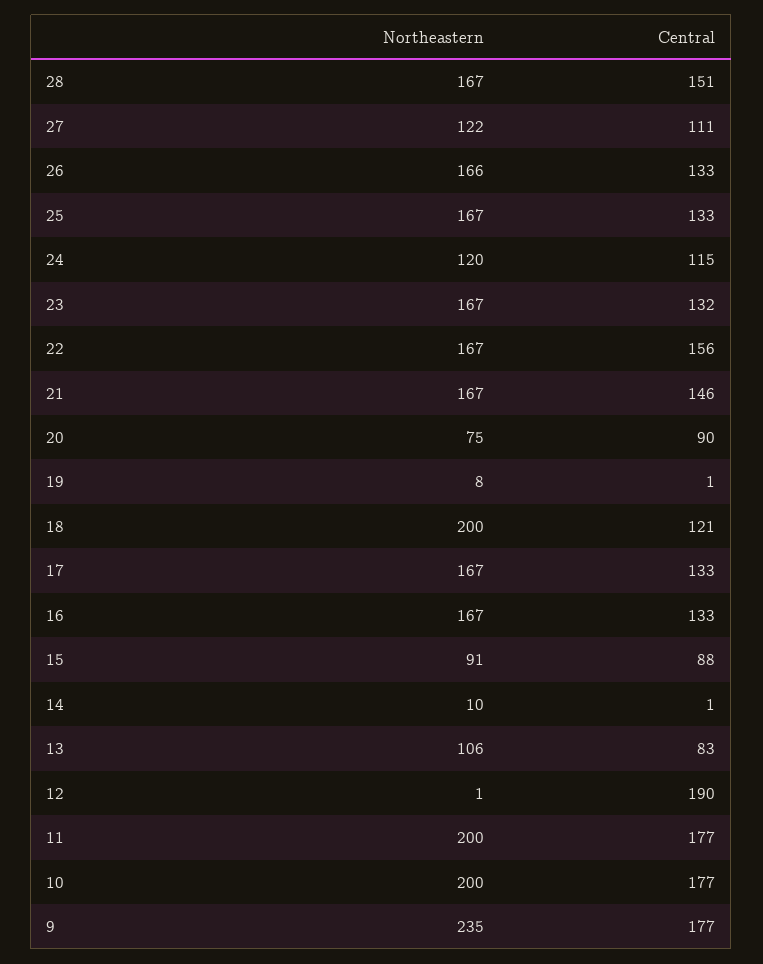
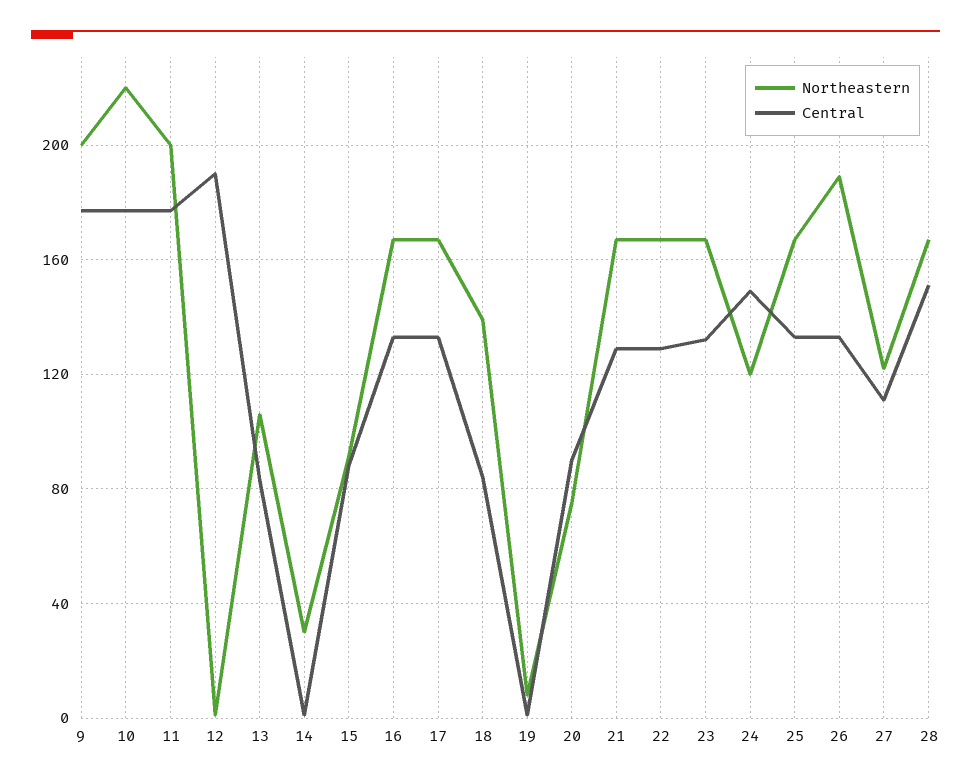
Northeastern, 26: 166 -> 190
Central, 24: 115 -> 150
Central, 22: 156 -> 130
Central, 21: 146 -> 130
Northeastern, 18: 200 -> 140
Central, 18: 121 -> 85
Northeastern, 14: 10 -> 30
Northeastern, 10: 200 -> 220
Northeastern, 9: 235 -> 200

